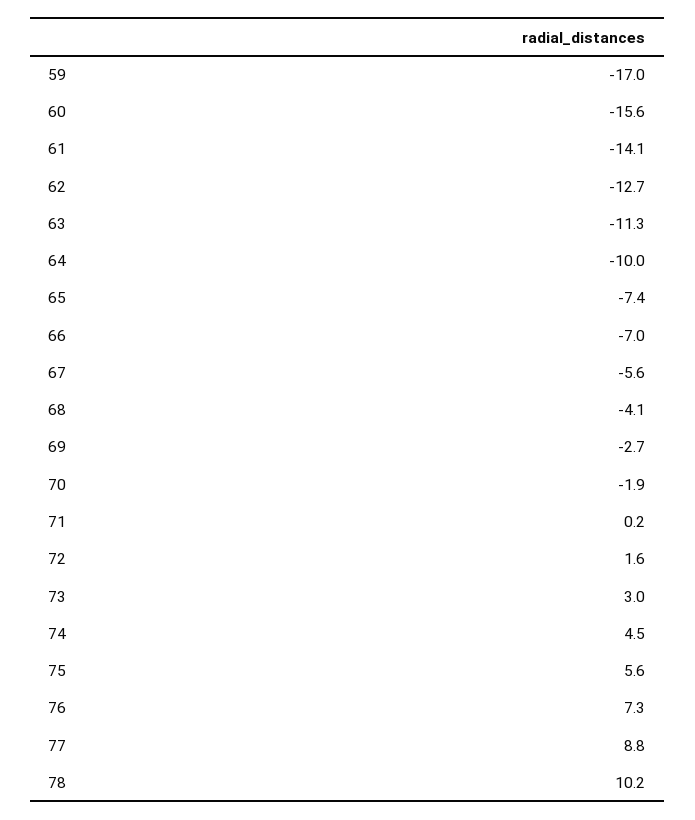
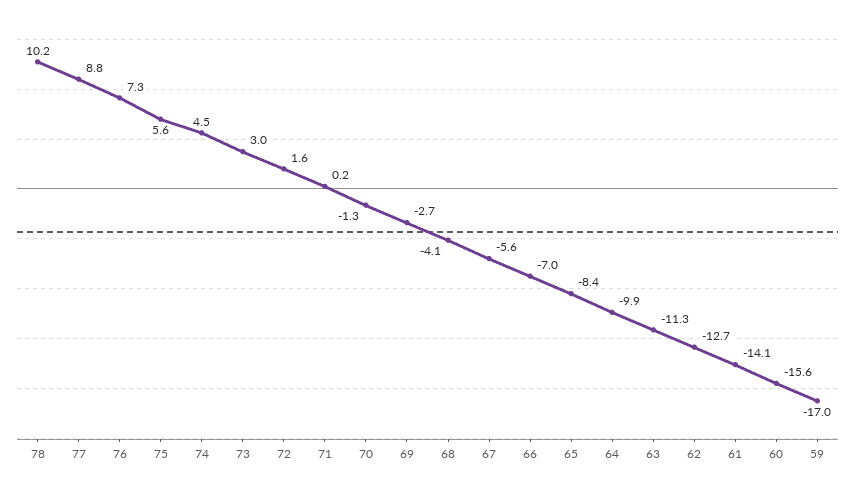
64: -10 -> -9.9
65: -7.4 -> -8.4
70: -1.9 -> -1.3

